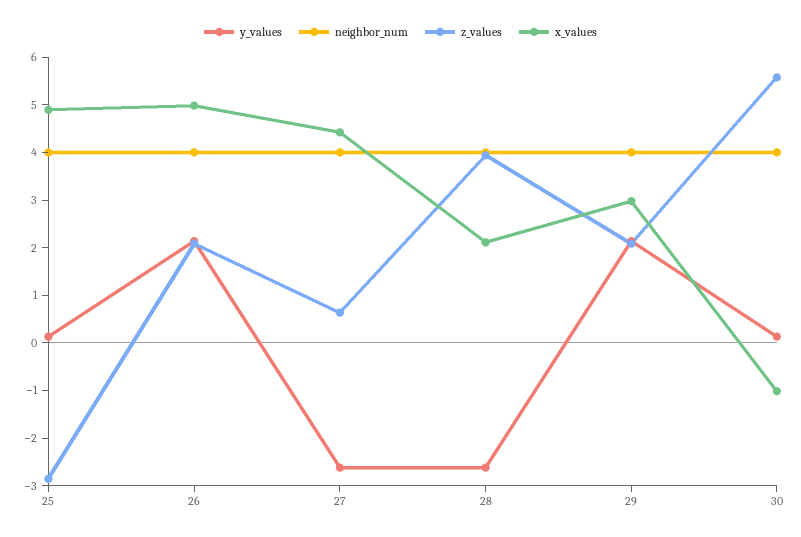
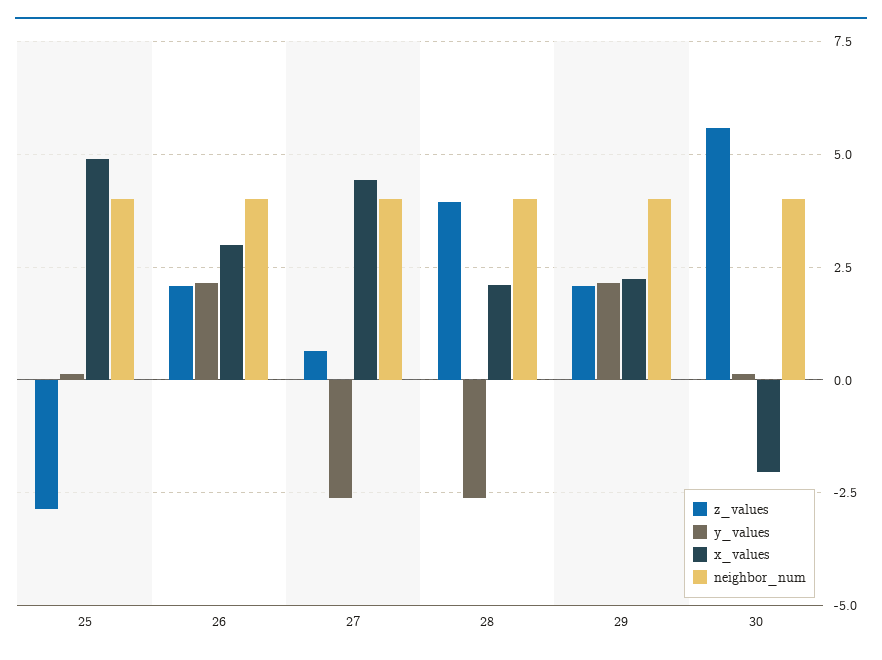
x_values, 26: 5 -> 3
x_values, 29: 3 -> 2.25
x_values, 30: -1 -> -2

